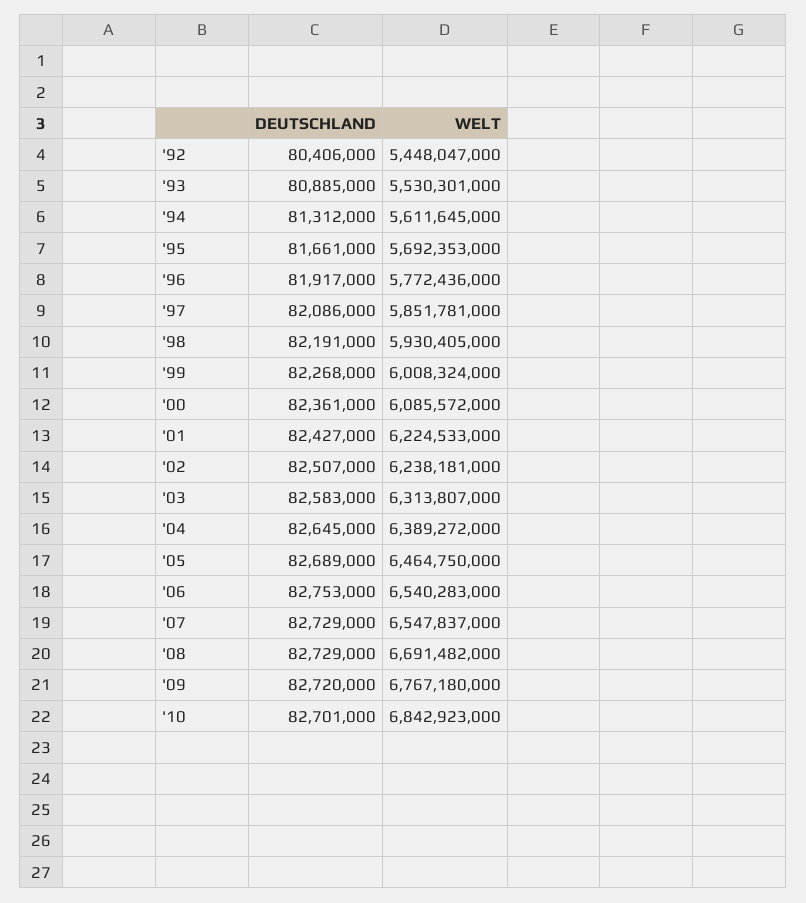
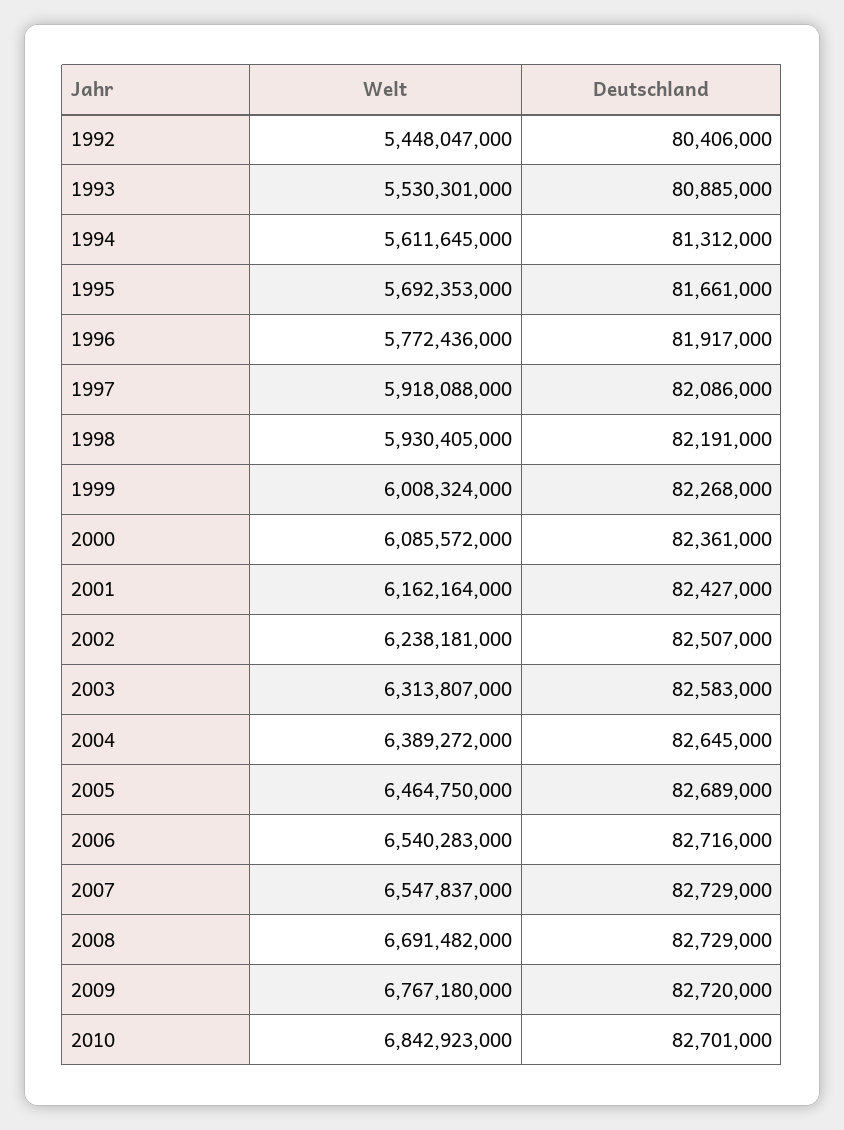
WELT, '97: 5851781000 -> 5918088000
WELT, '01: 6224533000 -> 6162164000
DEUTSCHLAND, '06: 82753000 -> 82716000

